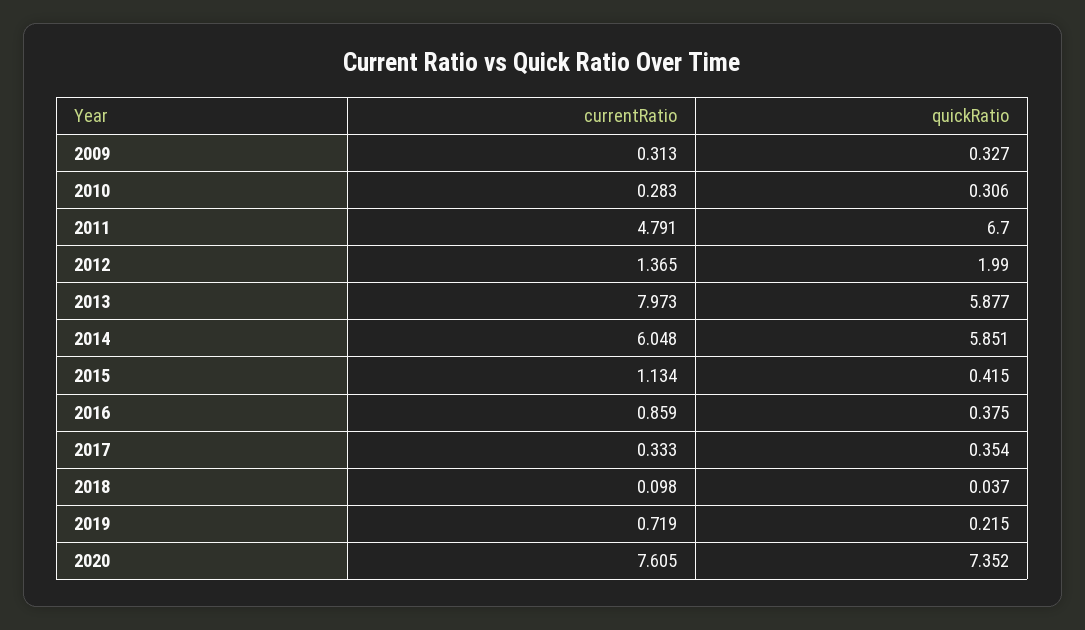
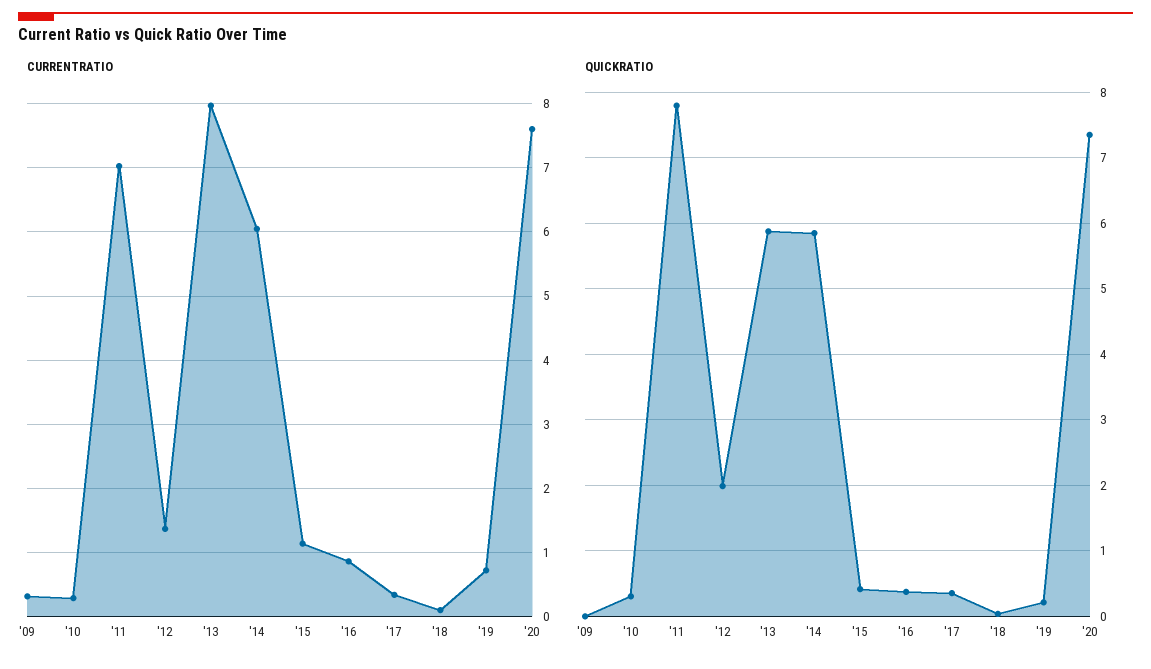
quickRatio, 2009: 0.327 -> 0
currentRatio, 2011: 4.791 -> 7
quickRatio, 2011: 6.7 -> 7.8

